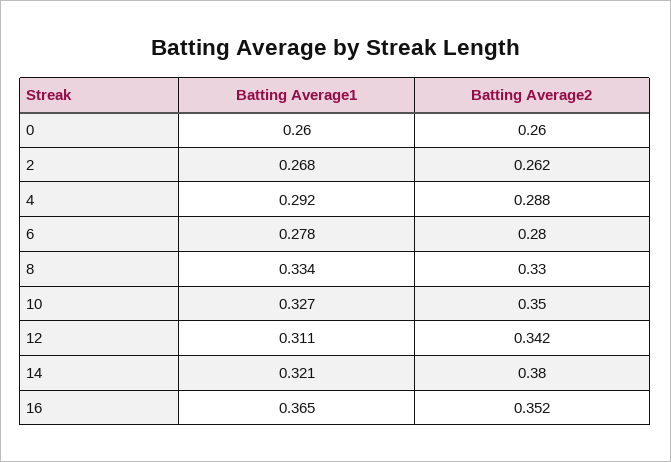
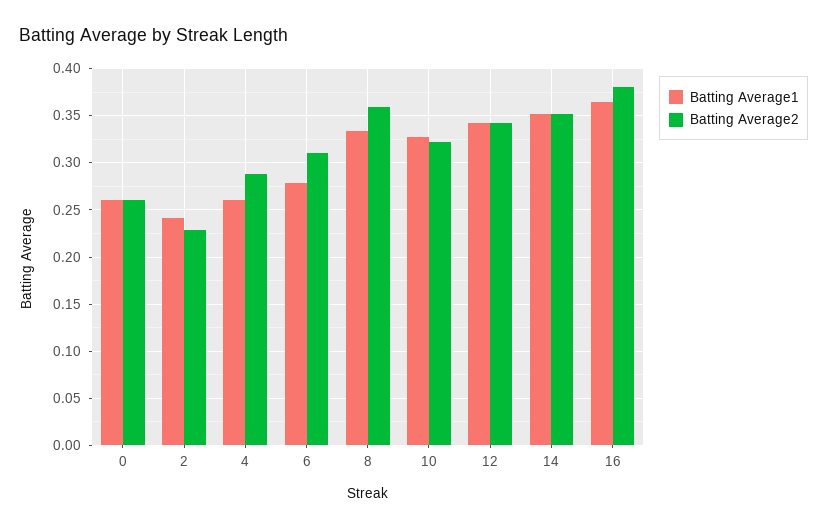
Batting Average1, 2: 0.268 -> 0.24
Batting Average2, 2: 0.262 -> 0.23
Batting Average1, 4: 0.292 -> 0.26
Batting Average2, 6: 0.28 -> 0.31
Batting Average2, 8: 0.33 -> 0.36
Batting Average2, 10: 0.35 -> 0.32
Batting Average1, 12: 0.311 -> 0.34
Batting Average1, 14: 0.321 -> 0.35
Batting Average2, 14: 0.38 -> 0.35
Batting Average2, 16: 0.352 -> 0.38

